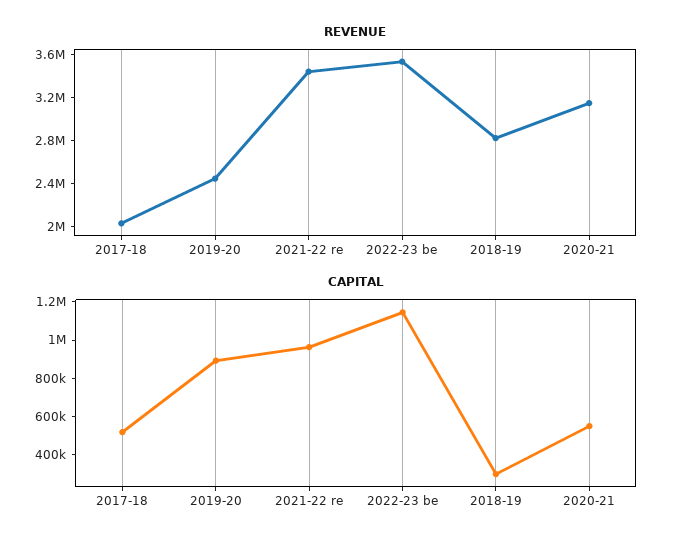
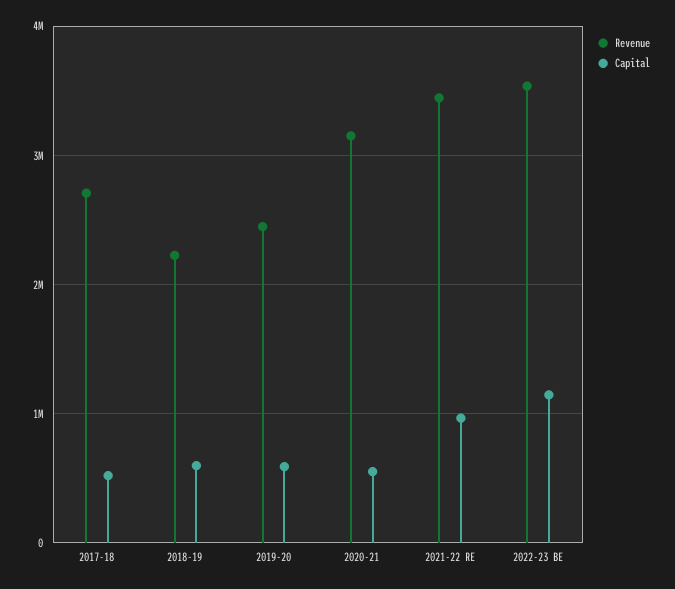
REVENUE, 2017-18: 2000000 -> 2700000
REVENUE, 2018-19: 2800000 -> 2200000
CAPITAL, 2019-20: 900000 -> 600000
CAPITAL, 2018-19: 300000 -> 600000

